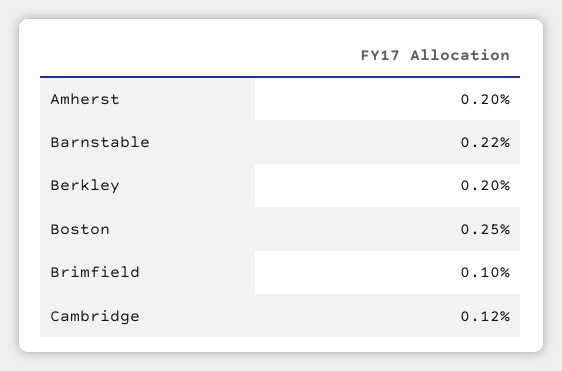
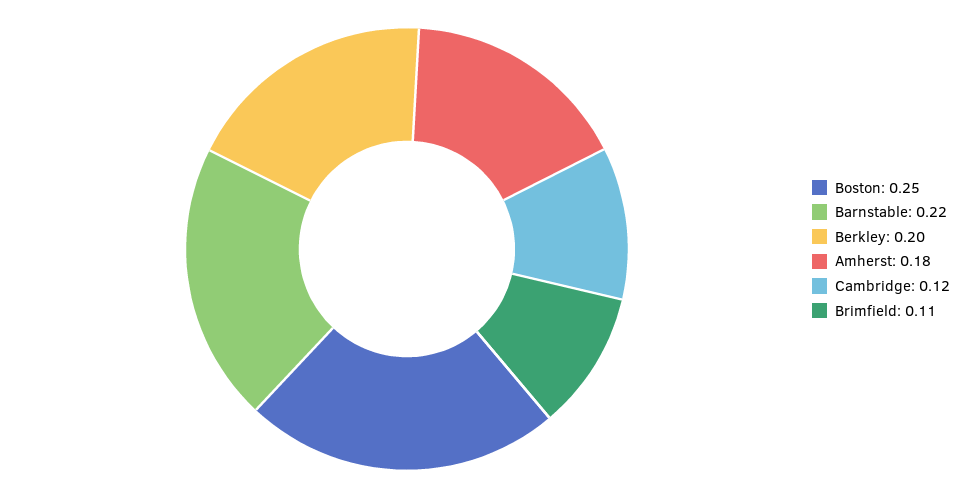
Amherst: 0.2 -> 0.18
Brimfield: 0.1 -> 0.11

